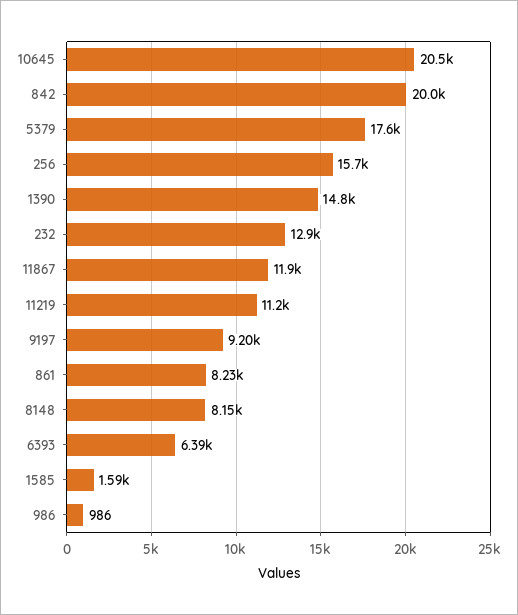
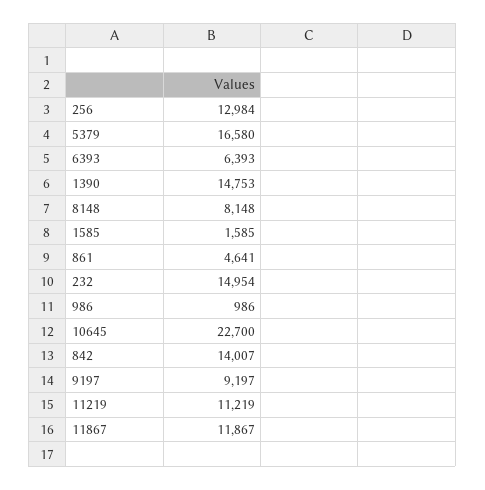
10645: 20500 -> 22700
842: 20000 -> 14007
5379: 17600 -> 16580
256: 15700 -> 12984
232: 12900 -> 14954
861: 8230 -> 4641

